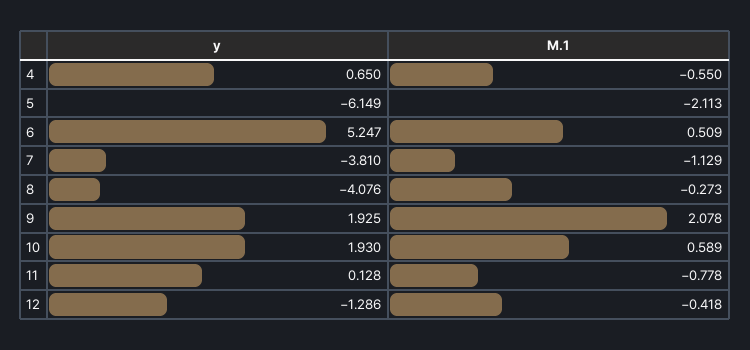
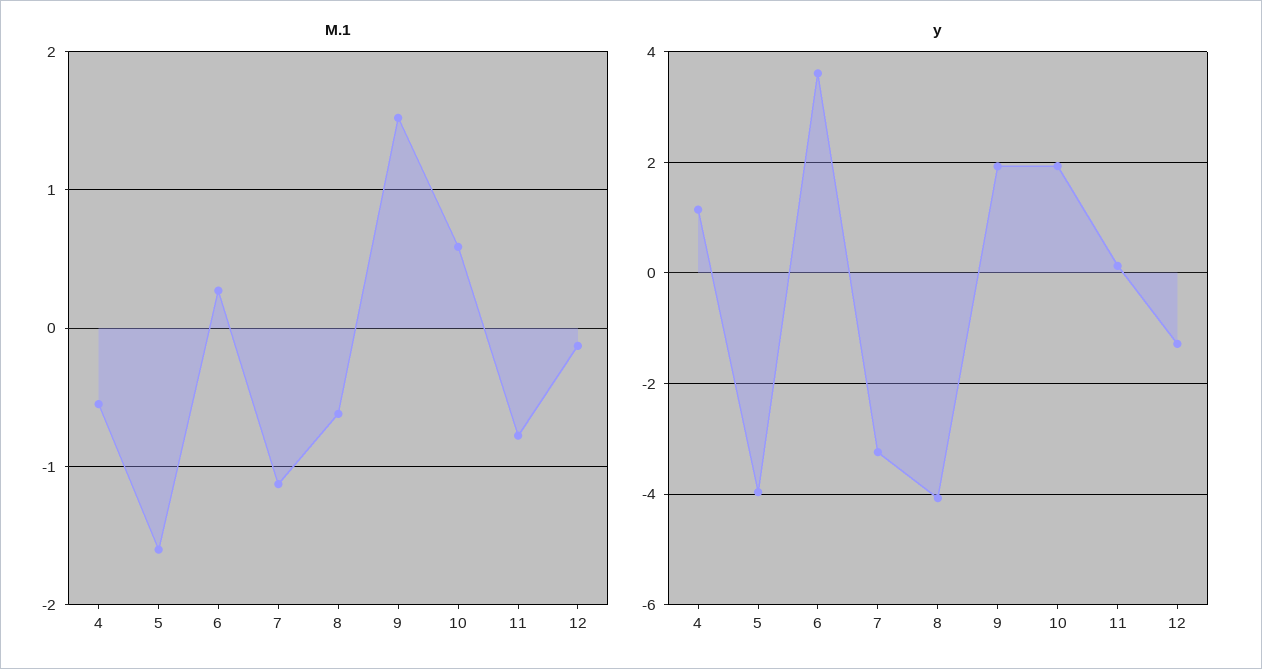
y, 4: 0.65 -> 1.2
y, 5: -6.149 -> -4
M.1, 5: -2.113 -> -1.6
y, 6: 5.247 -> 3.6
M.1, 6: 0.509 -> 0.3
y, 7: -3.81 -> -3.2
M.1, 8: -0.273 -> -0.6
M.1, 9: 2.078 -> 1.5
M.1, 12: -0.418 -> -0.1

